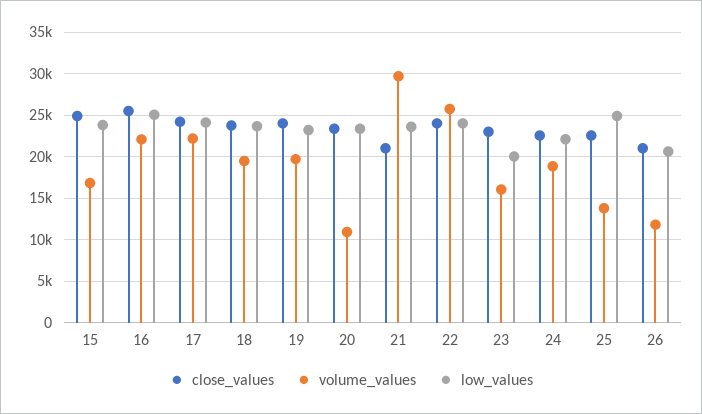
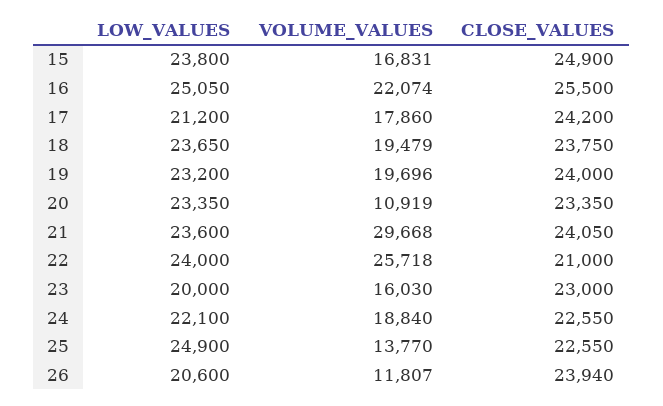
volume_values, 17: 22000 -> 17860
low_values, 17: 24000 -> 21200
close_values, 21: 21000 -> 24050
close_values, 22: 24000 -> 21000
close_values, 26: 21000 -> 23940

